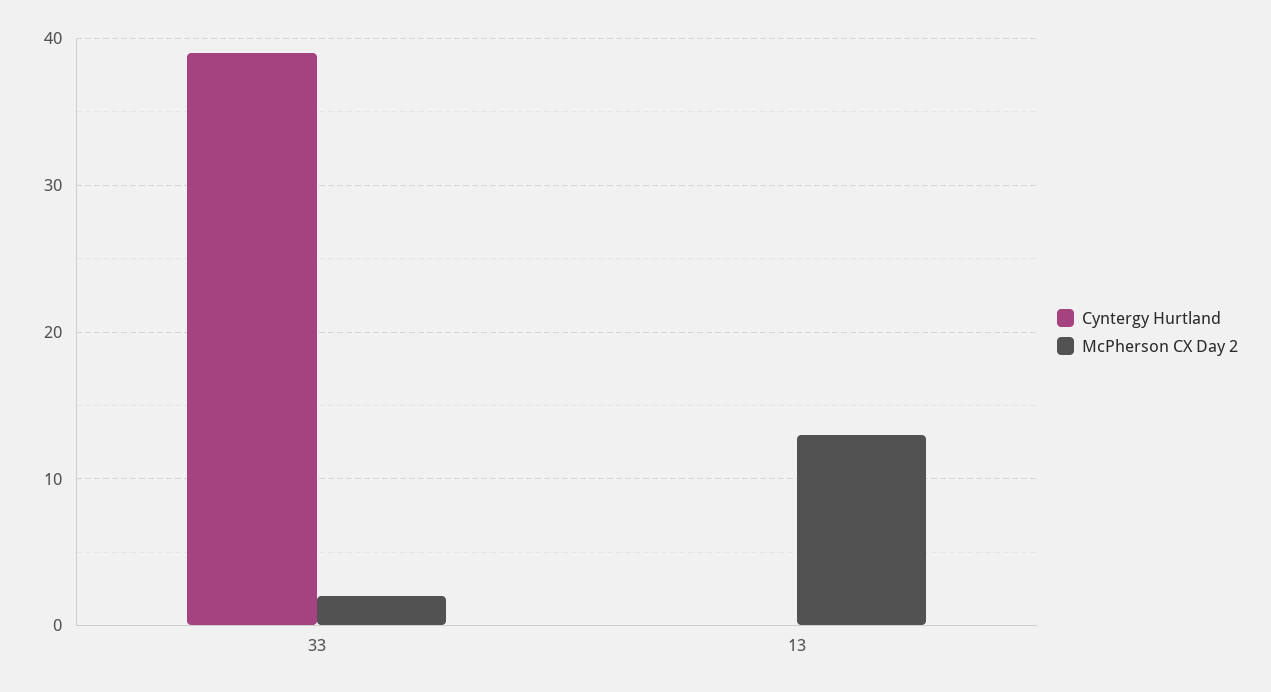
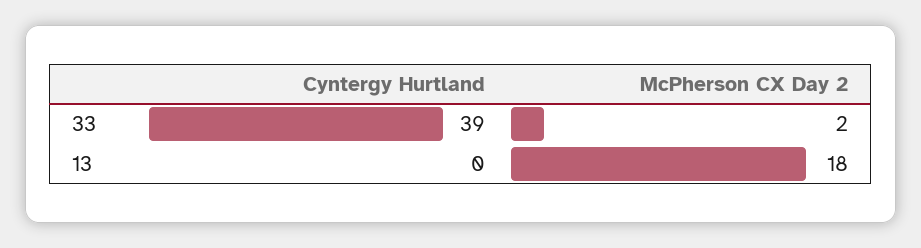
McPherson CX Day 2, 13: 13 -> 18

